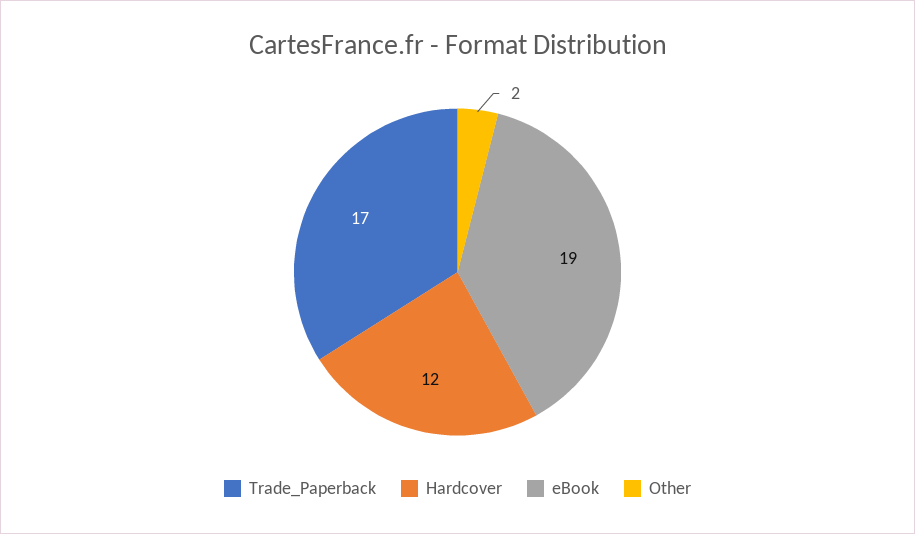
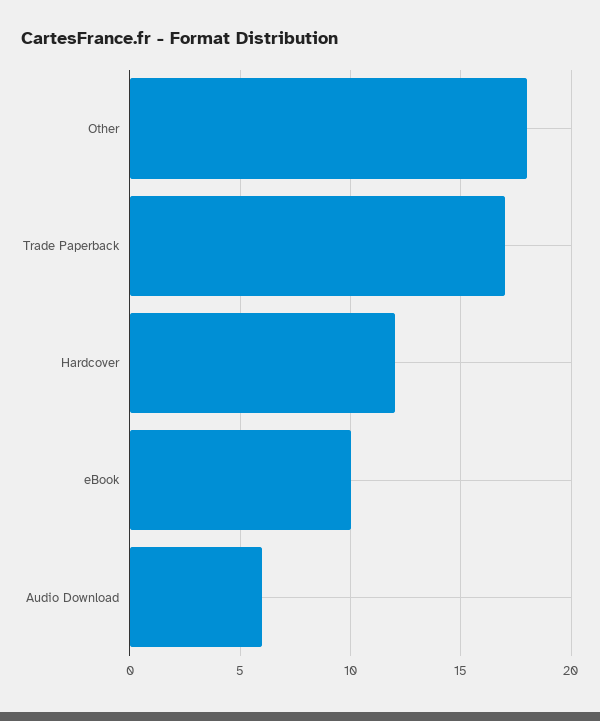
eBook: 19 -> 10
Other: 2 -> 18
Audio Download: none -> 6

